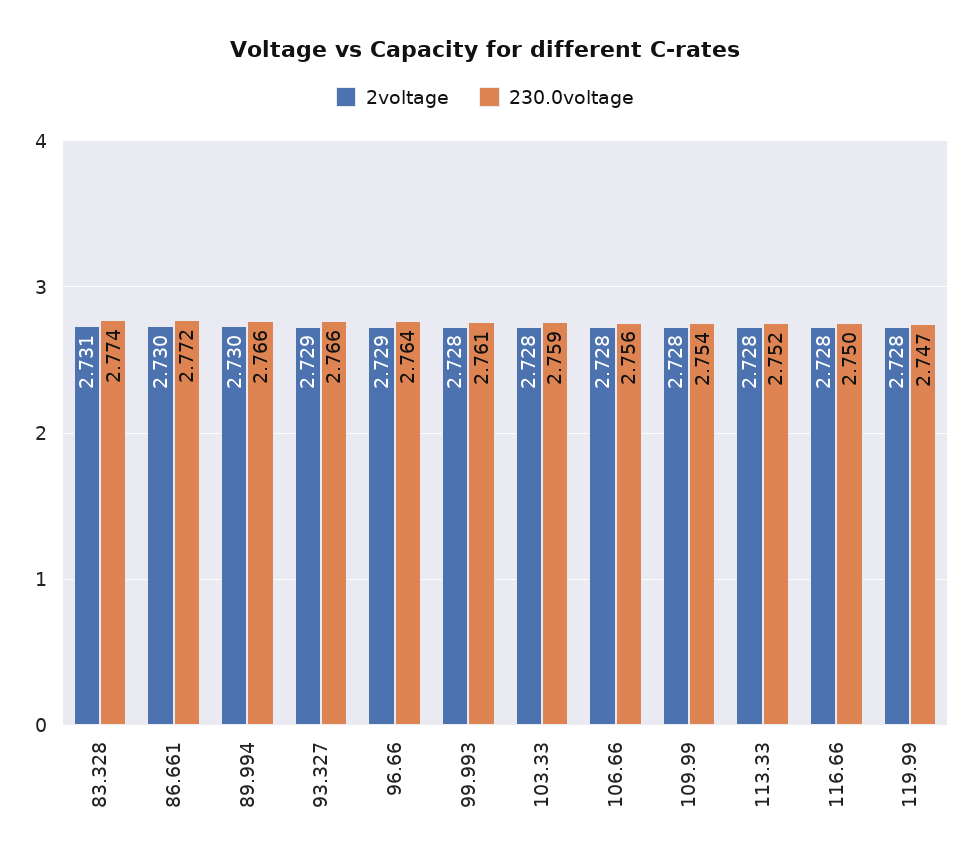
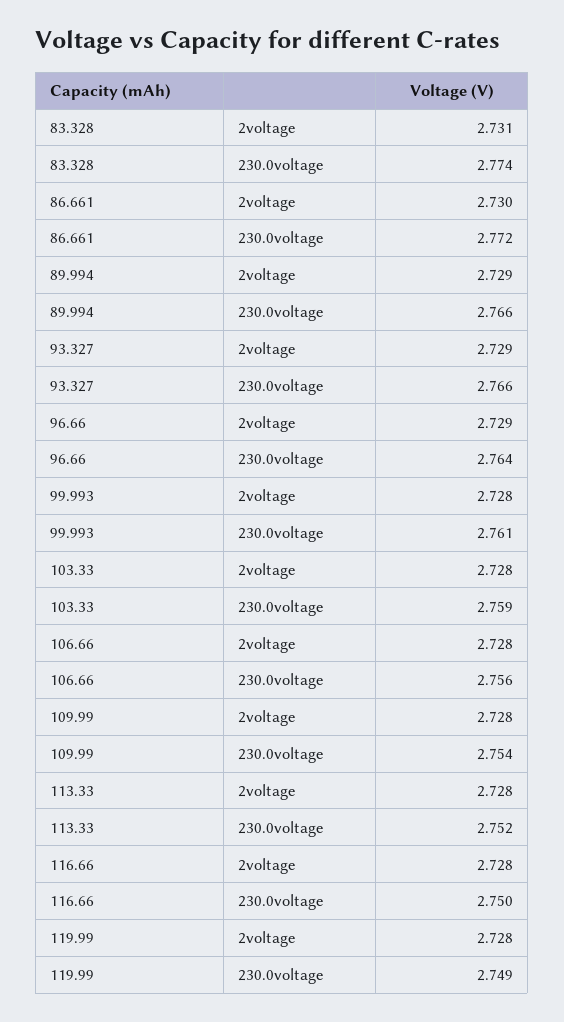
2voltage, 89.994: 2.73 -> 2.729
230.0voltage, 119.99: 2.747 -> 2.749

